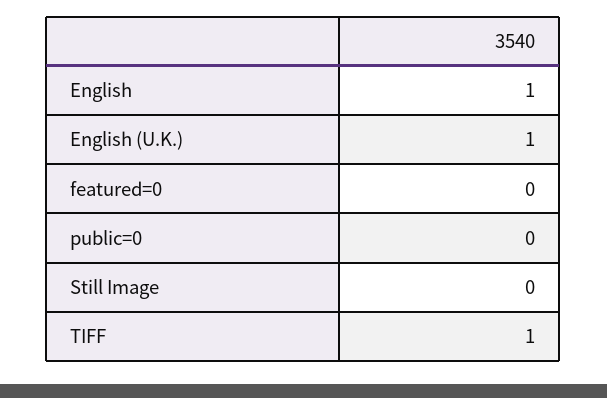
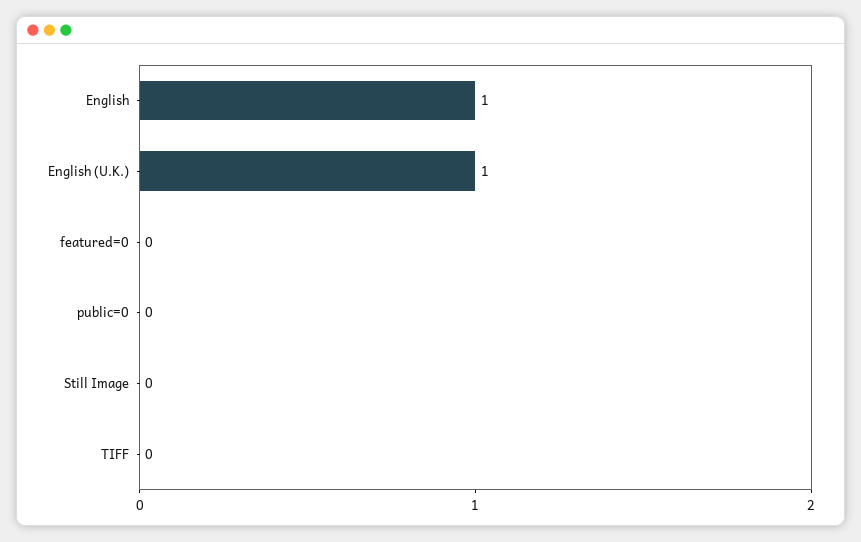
TIFF: 1 -> 0

